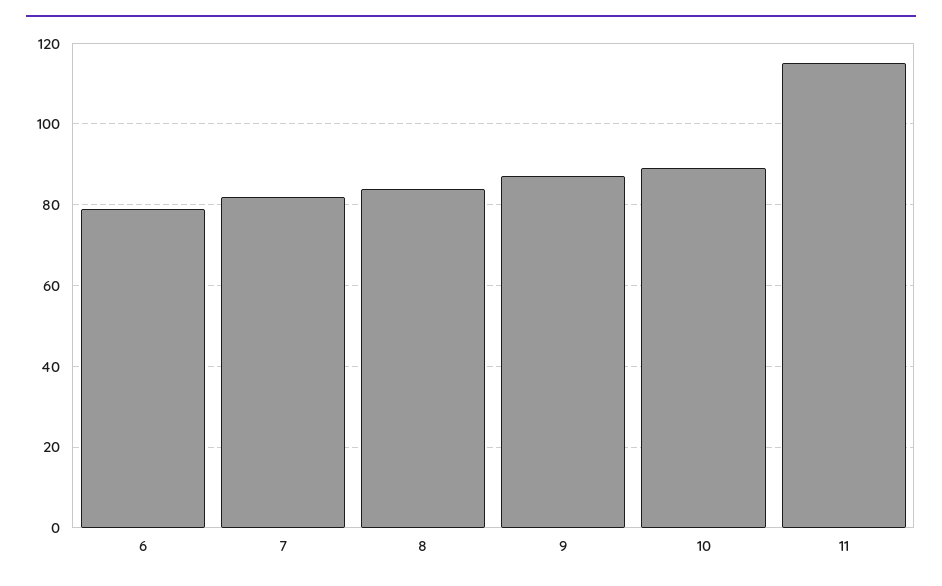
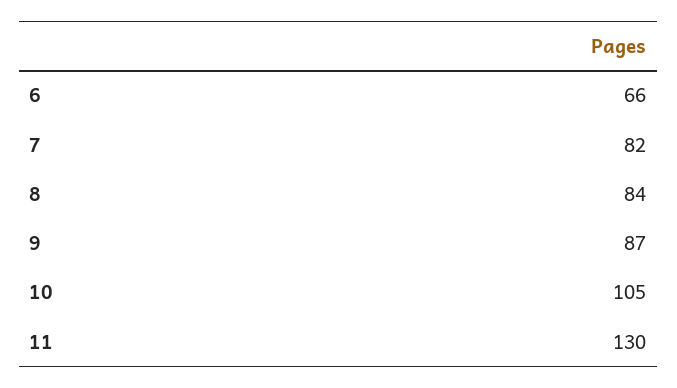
6: 80 -> 66
10: 90 -> 105
11: 115 -> 130

